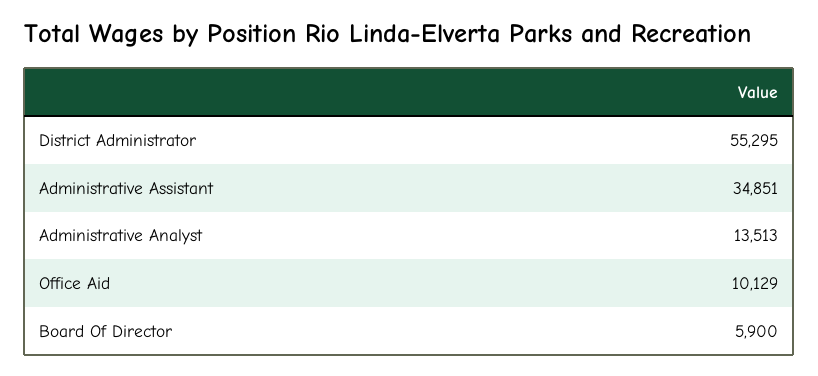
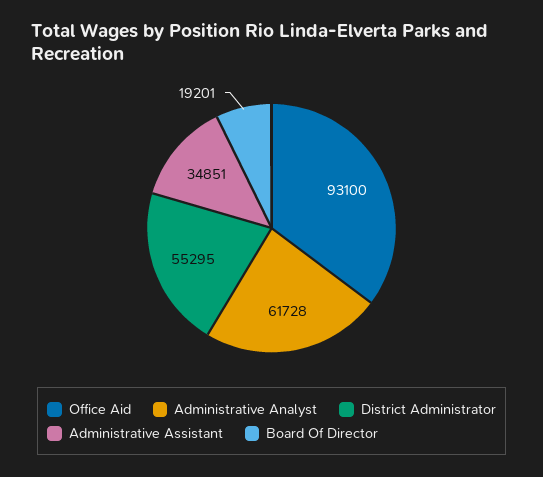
Administrative Analyst: 13513 -> 61728
Office Aid: 10129 -> 93100
Board Of Director: 5900 -> 19201

